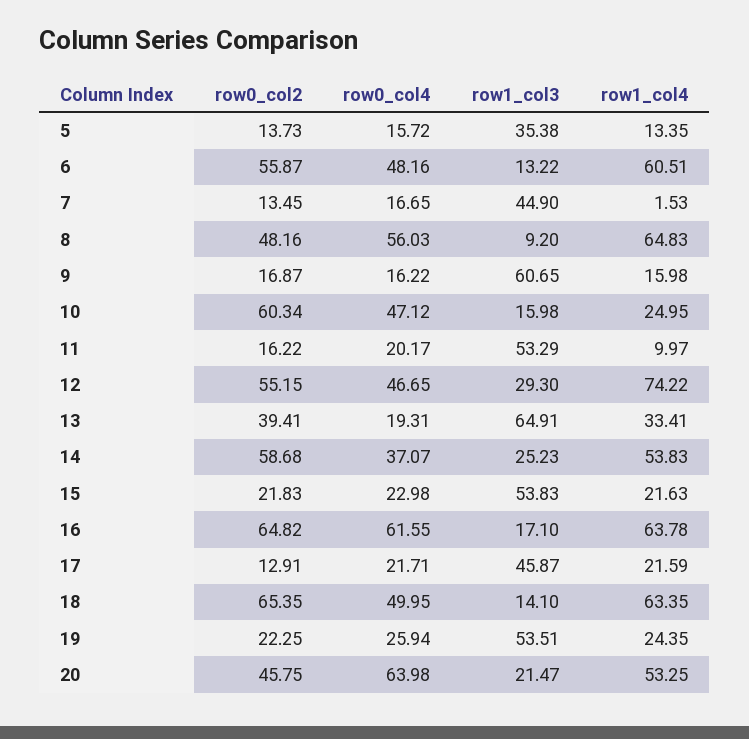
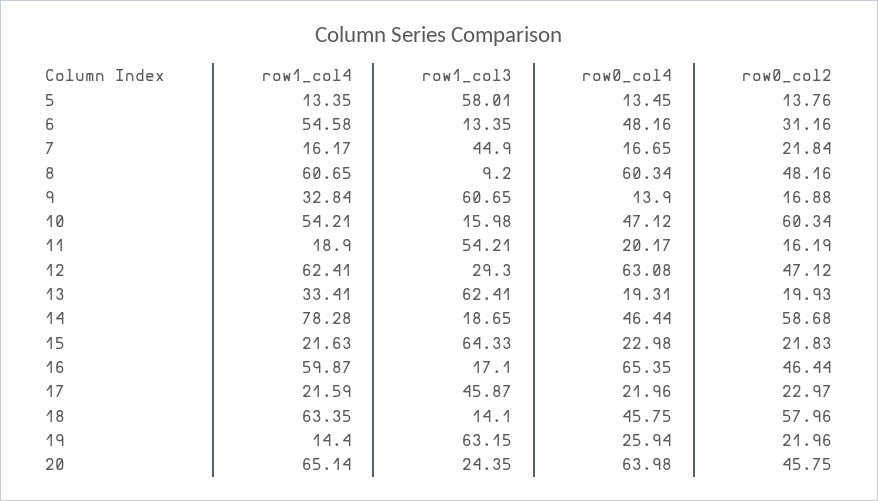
row0_col2, 5: 13.73 -> 13.76
row0_col4, 5: 15.72 -> 13.45
row1_col3, 5: 35.38 -> 58.01
row0_col2, 6: 55.87 -> 31.16
row1_col3, 6: 13.22 -> 13.35
row1_col4, 6: 60.51 -> 54.58
row0_col2, 7: 13.45 -> 21.84
row1_col4, 7: 1.53 -> 16.17
row0_col4, 8: 56.03 -> 60.34
row1_col4, 8: 64.83 -> 60.65
row0_col2, 9: 16.87 -> 16.88
row0_col4, 9: 16.22 -> 13.9
row1_col4, 9: 15.98 -> 32.84
row1_col4, 10: 24.95 -> 54.21
row0_col2, 11: 16.22 -> 16.19
row1_col3, 11: 53.29 -> 54.21
row1_col4, 11: 9.97 -> 18.9
row0_col2, 12: 55.15 -> 47.12
row0_col4, 12: 46.65 -> 63.08
row1_col4, 12: 74.22 -> 62.41
row0_col2, 13: 39.41 -> 19.93
row1_col3, 13: 64.91 -> 62.41
row0_col4, 14: 37.07 -> 46.44
row1_col3, 14: 25.23 -> 18.65
row1_col4, 14: 53.83 -> 78.28
row1_col3, 15: 53.83 -> 64.33
row0_col2, 16: 64.82 -> 46.44
row0_col4, 16: 61.55 -> 65.35
row1_col4, 16: 63.78 -> 59.87
row0_col2, 17: 12.91 -> 22.97
row0_col4, 17: 21.71 -> 21.96
row0_col2, 18: 65.35 -> 57.96
row0_col4, 18: 49.95 -> 45.75
row0_col2, 19: 22.25 -> 21.96
row1_col3, 19: 53.51 -> 63.15
row1_col4, 19: 24.35 -> 14.4
row1_col3, 20: 21.47 -> 24.35
row1_col4, 20: 53.25 -> 65.14

